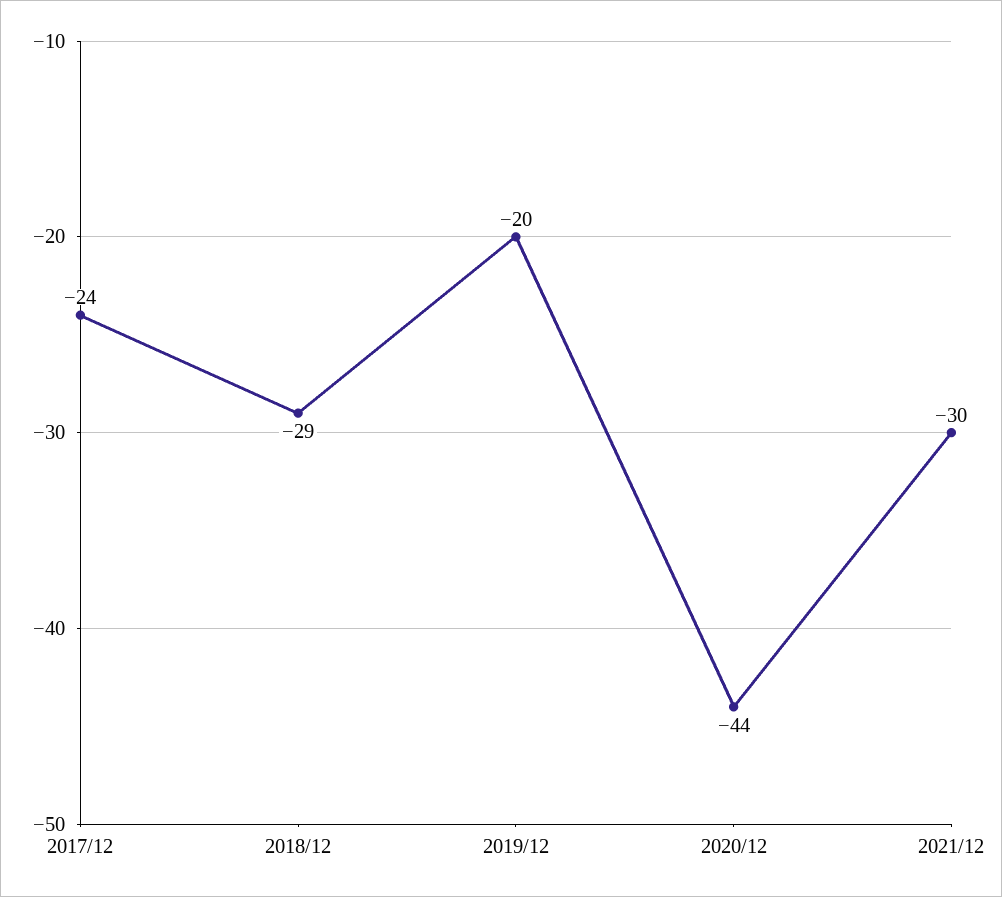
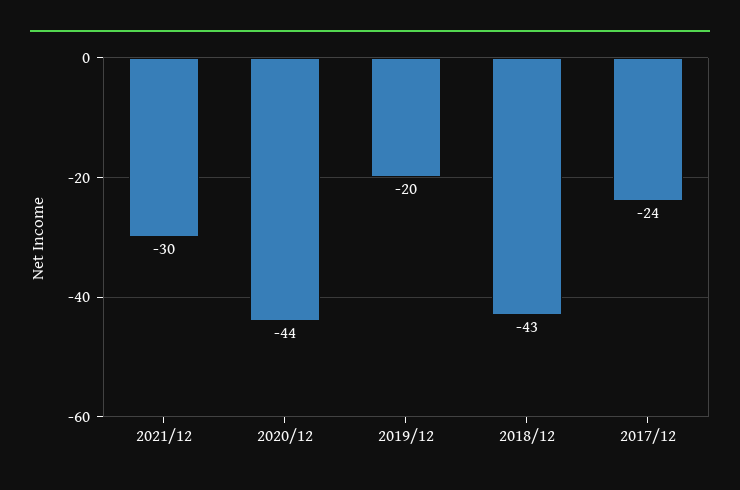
2018/12: -29 -> -43

